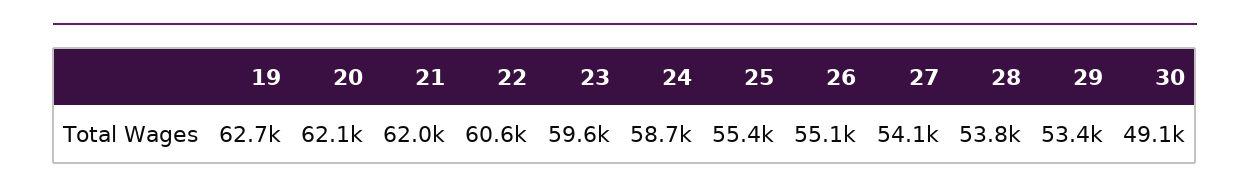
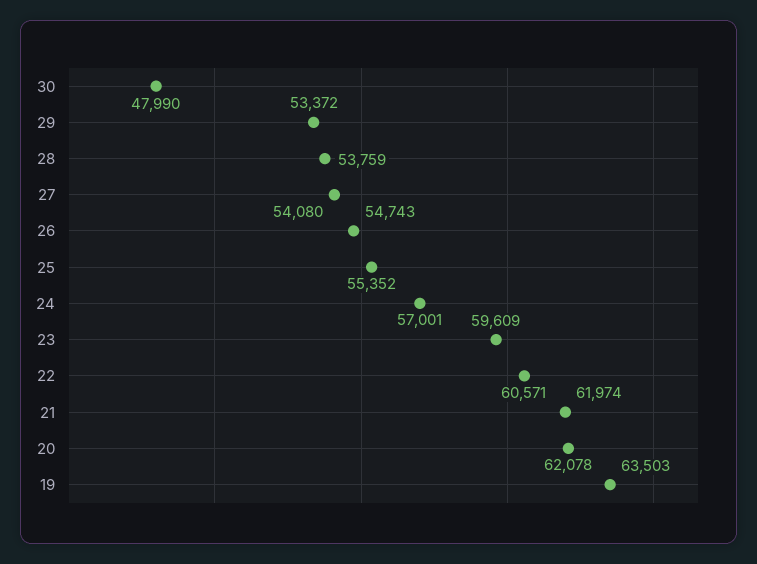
19: 62700 -> 63503
24: 58700 -> 57001
26: 55100 -> 54743
30: 49100 -> 47990

